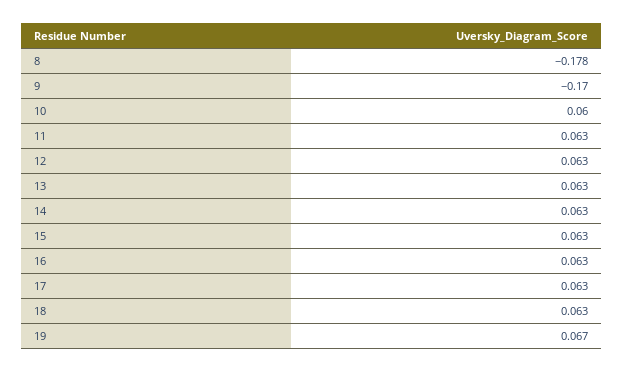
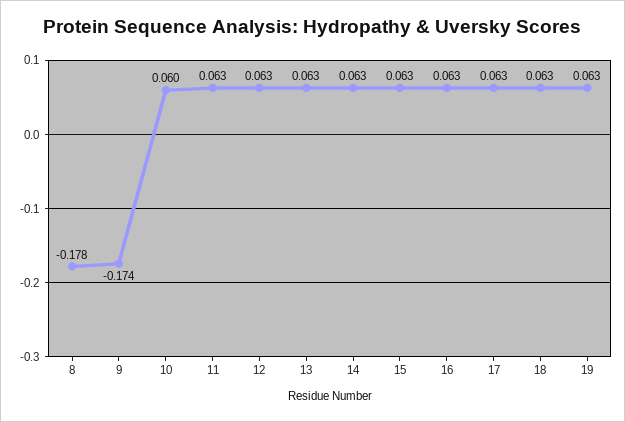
9: -0.17 -> -0.174
19: 0.067 -> 0.063

